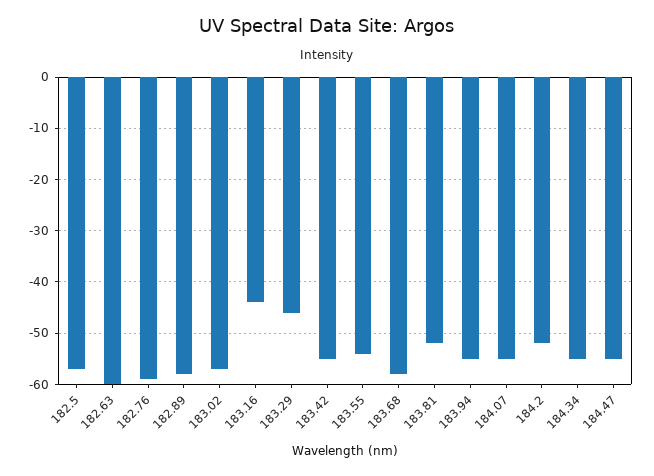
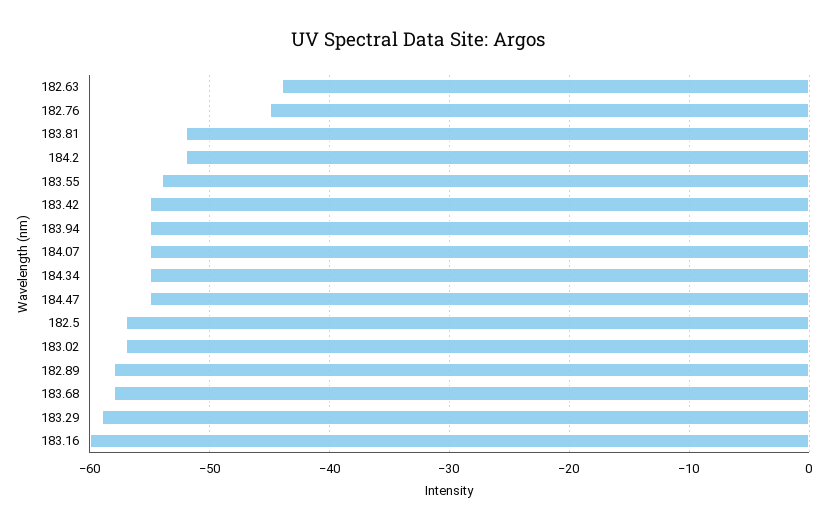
182.63: -60 -> -44
182.76: -60 -> -45
183.16: -45 -> -60
183.29: -45 -> -59

